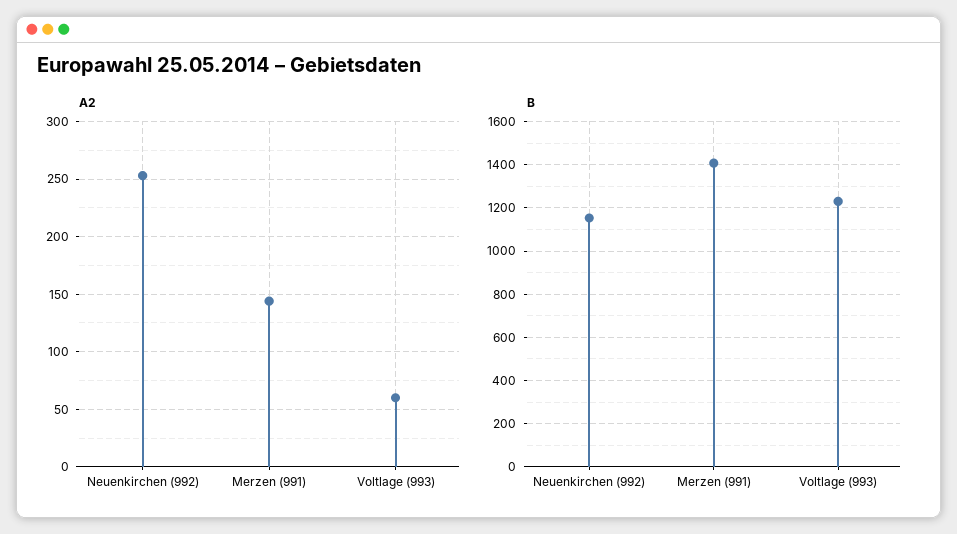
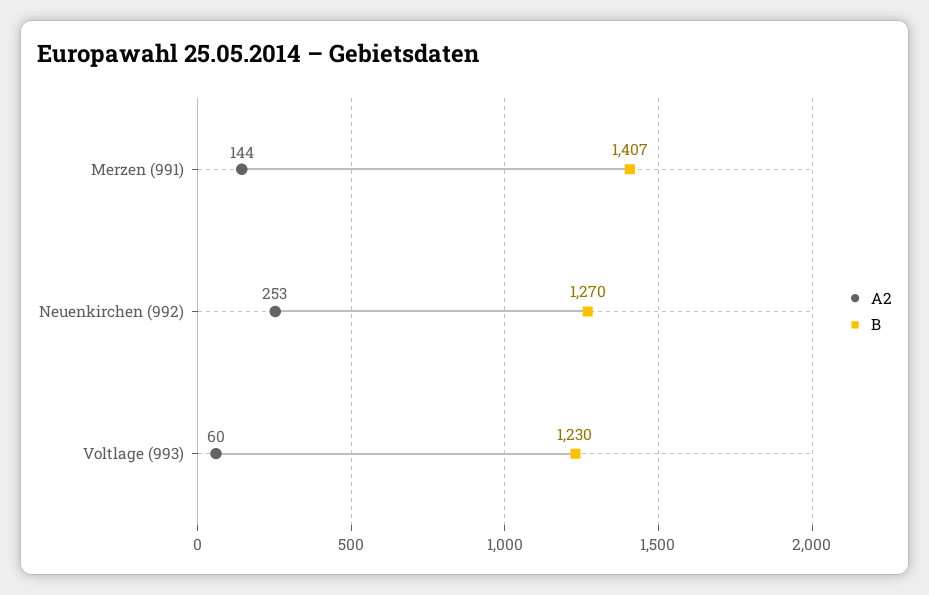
B, Neuenkirchen (992): 1150 -> 1270

